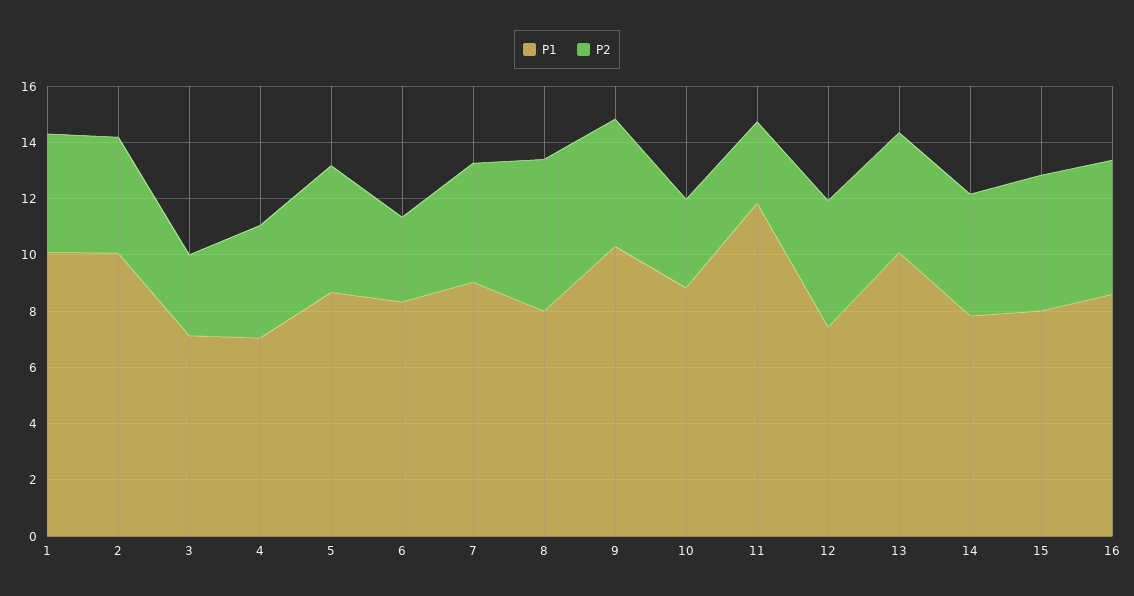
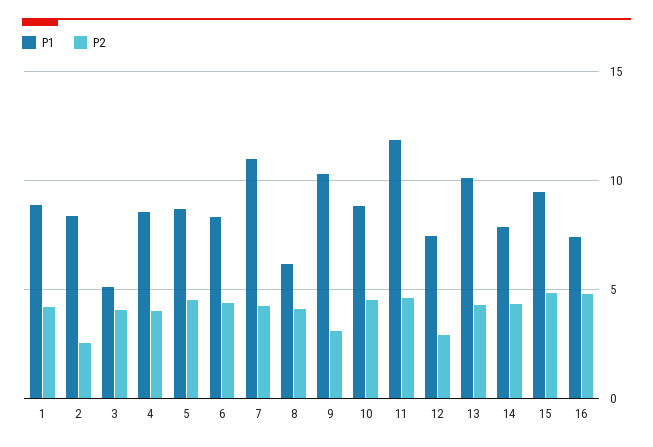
P1, 1: 10 -> 9
P1, 2: 10 -> 8.5
P2, 2: 4 -> 2.5
P1, 3: 7 -> 5
P2, 3: 3 -> 4
P1, 4: 7 -> 8.5
P2, 6: 3 -> 4.5
P1, 7: 9 -> 11
P1, 8: 8 -> 6
P2, 8: 5.5 -> 4
P2, 9: 4.5 -> 3
P2, 10: 3 -> 4.5
P2, 11: 3 -> 4.5
P2, 12: 4.5 -> 3
P1, 15: 8 -> 9.5
P1, 16: 8.5 -> 7.5

